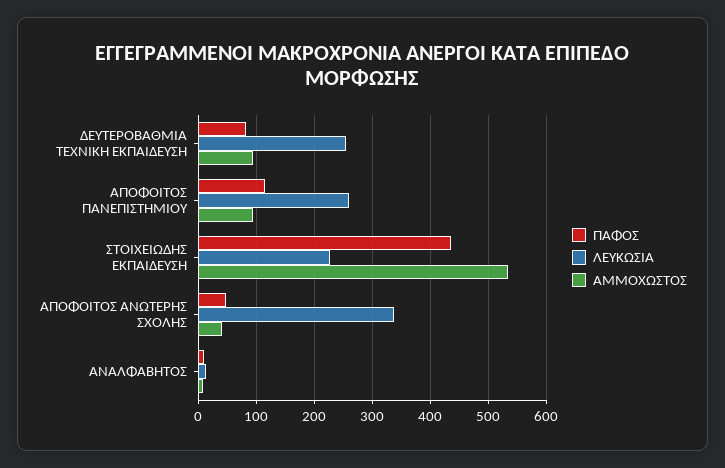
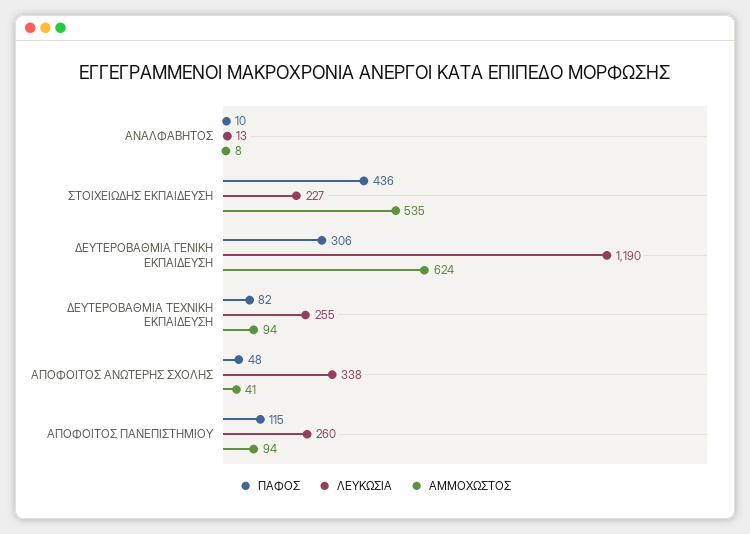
ΠΑΦΟΣ, ΔΕΥΤΕΡΟΒΑΘΜΙΑ ΓΕΝΙΚΗ ΕΚΠΑΙΔΕΥΣΗ: none -> 306
ΛΕΥΚΩΣΙΑ, ΔΕΥΤΕΡΟΒΑΘΜΙΑ ΓΕΝΙΚΗ ΕΚΠΑΙΔΕΥΣΗ: none -> 1190
ΑΜΜΟΧΩΣΤΟΣ, ΔΕΥΤΕΡΟΒΑΘΜΙΑ ΓΕΝΙΚΗ ΕΚΠΑΙΔΕΥΣΗ: none -> 624

